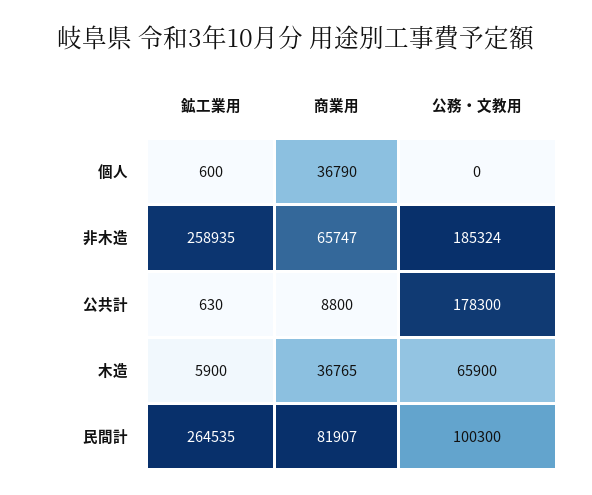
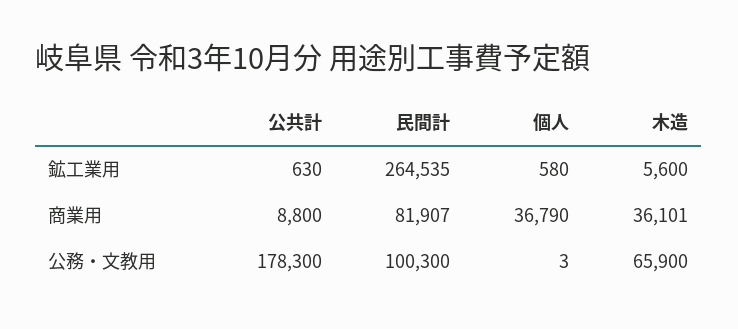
鉱工業用, 個人: 600 -> 580
公務・文教用, 個人: 0 -> 3
鉱工業用, 非木造: 258935 -> none
商業用, 非木造: 65747 -> none
公務・文教用, 非木造: 185324 -> none
鉱工業用, 木造: 5900 -> 5600
商業用, 木造: 36765 -> 36101

